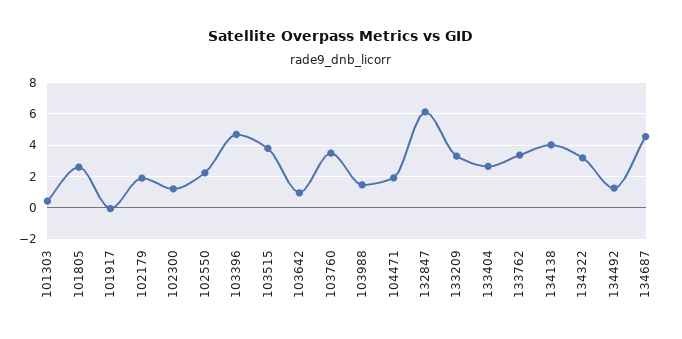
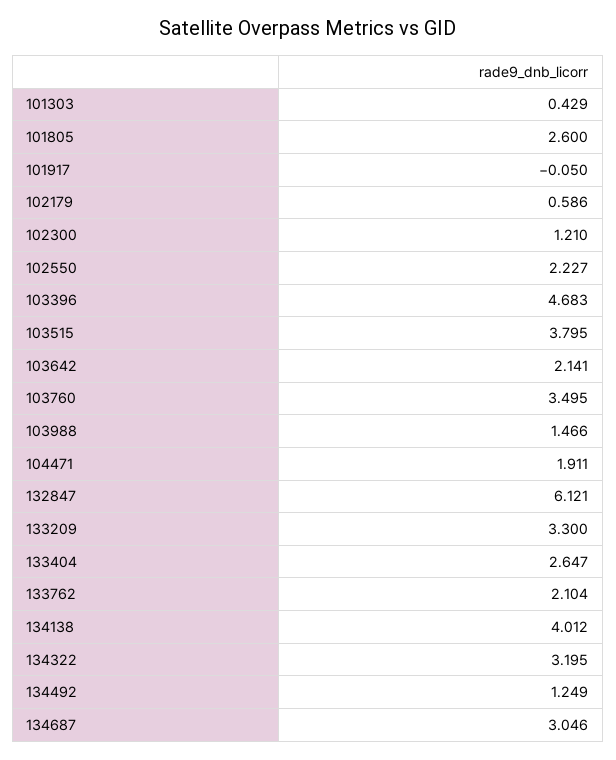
102179: 2 -> 0.586
103642: 1 -> 2.141
133762: 3.5 -> 2.104
134687: 4.5 -> 3.046

